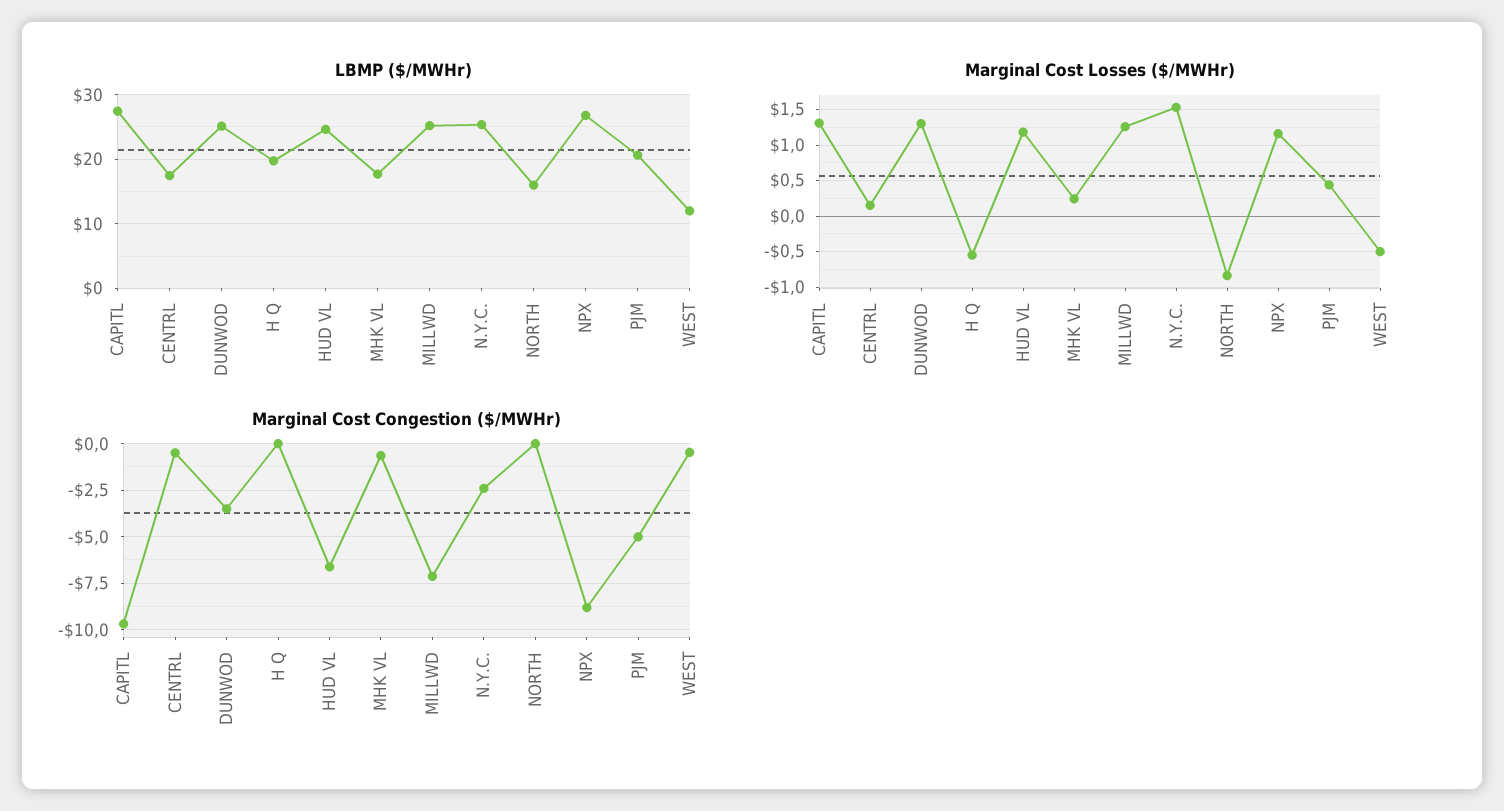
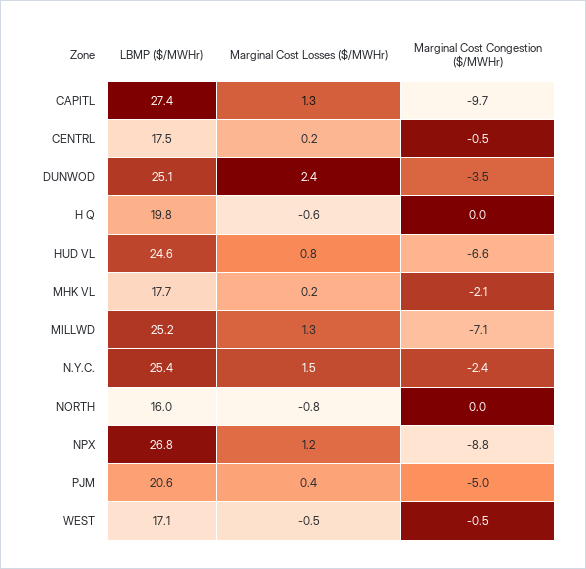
LBMP ($/MWHr), WEST: 12 -> 17.1
Marginal Cost Losses ($/MWHr), DUNWOD: 1.3 -> 2.4
Marginal Cost Losses ($/MWHr), HUD VL: 1.2 -> 0.8
Marginal Cost Congestion ($/MWHr), MHK VL: -0.5 -> -2.1

